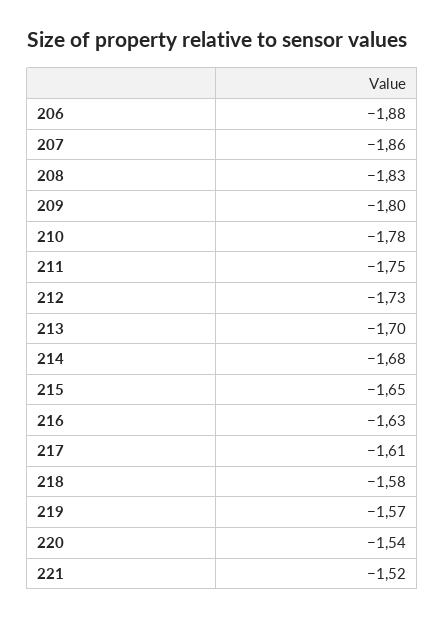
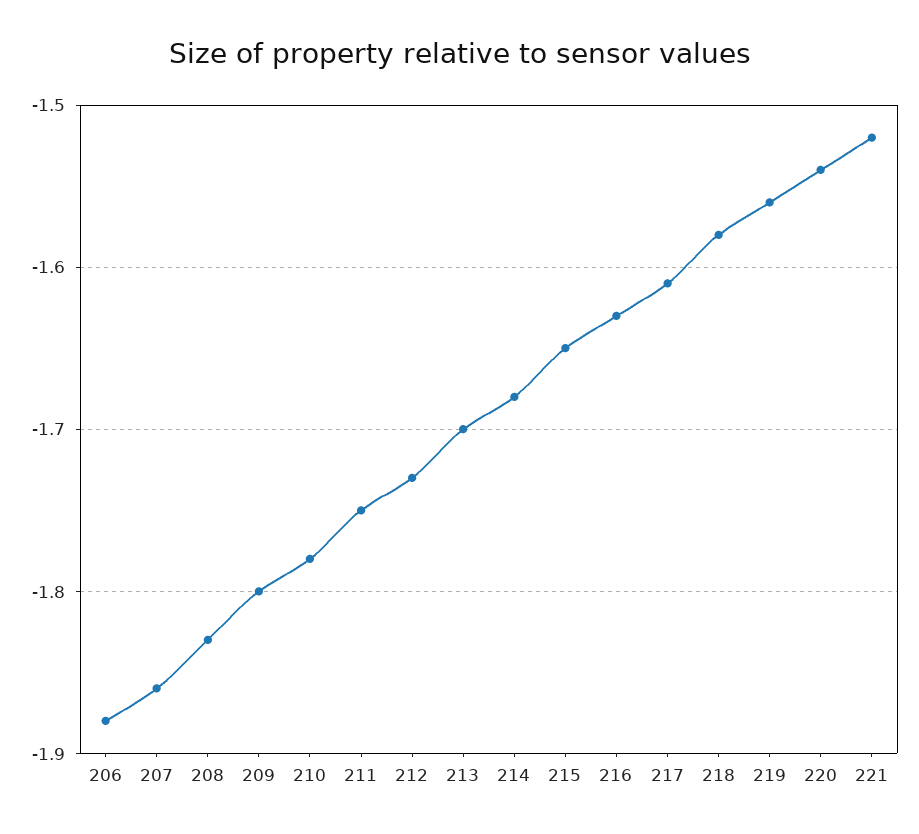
219: -1.57 -> -1.56

